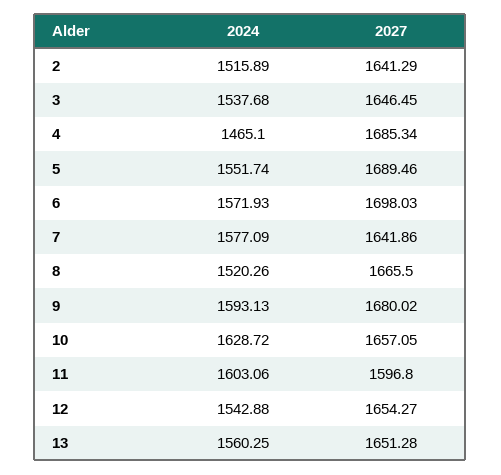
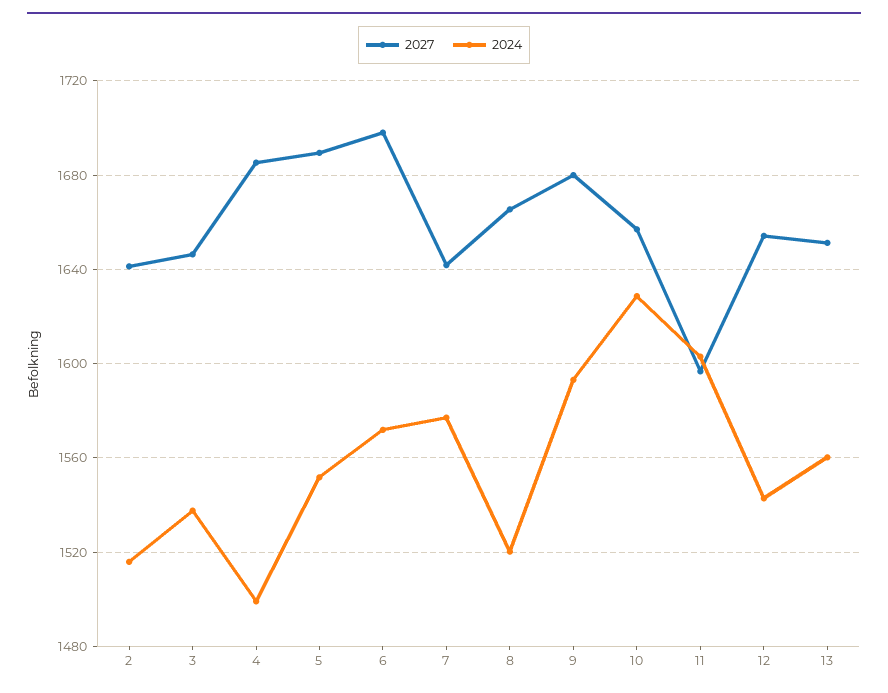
2024, 4: 1465.1 -> 1500

